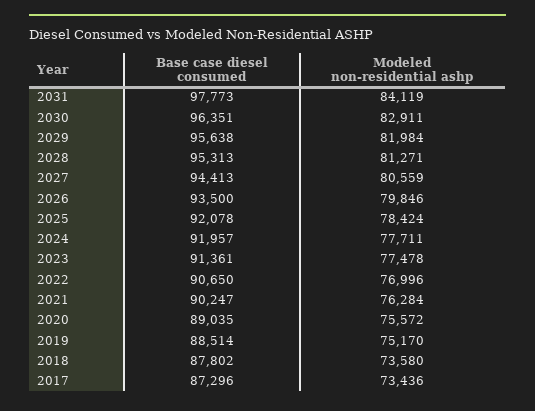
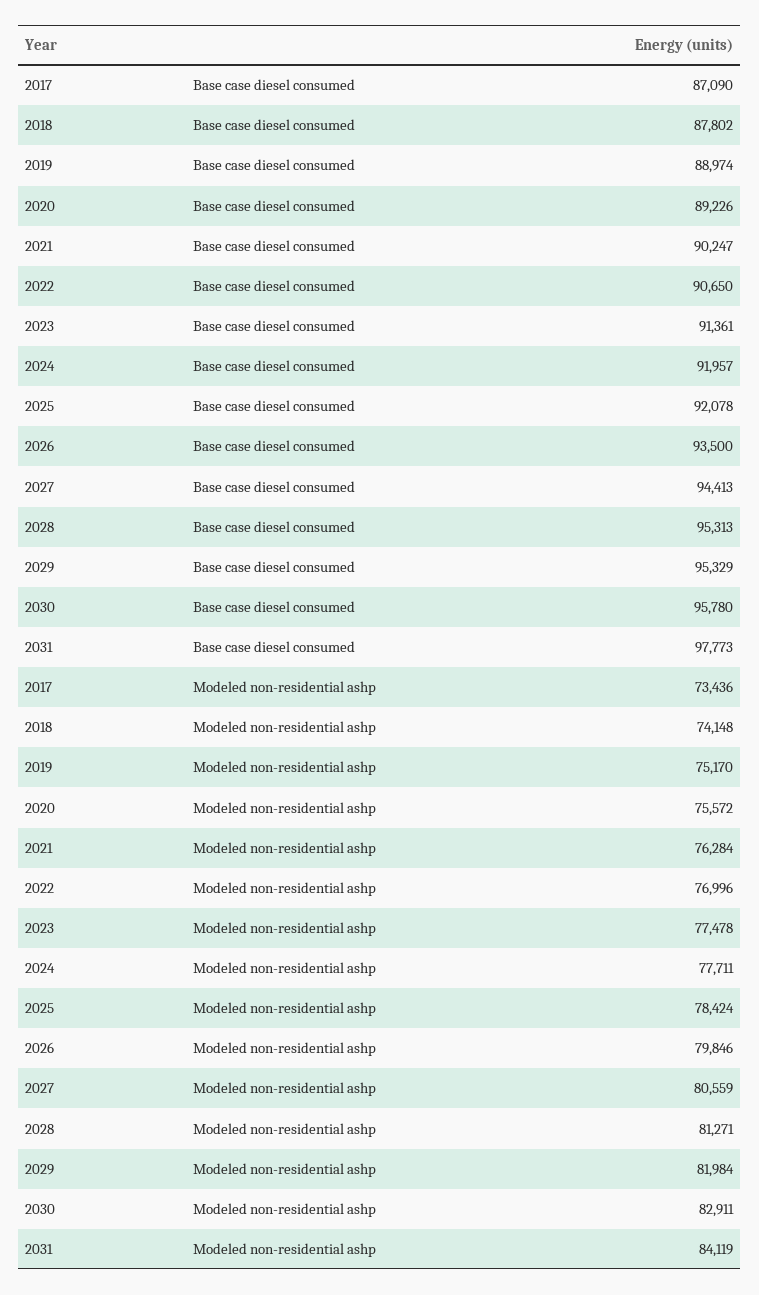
Base case diesel consumed, 2030: 96351 -> 95780
Base case diesel consumed, 2029: 95638 -> 95329
Base case diesel consumed, 2020: 89035 -> 89226
Base case diesel consumed, 2019: 88514 -> 88974
Modeled non-residential ashp, 2018: 73580 -> 74148
Base case diesel consumed, 2017: 87296 -> 87090

